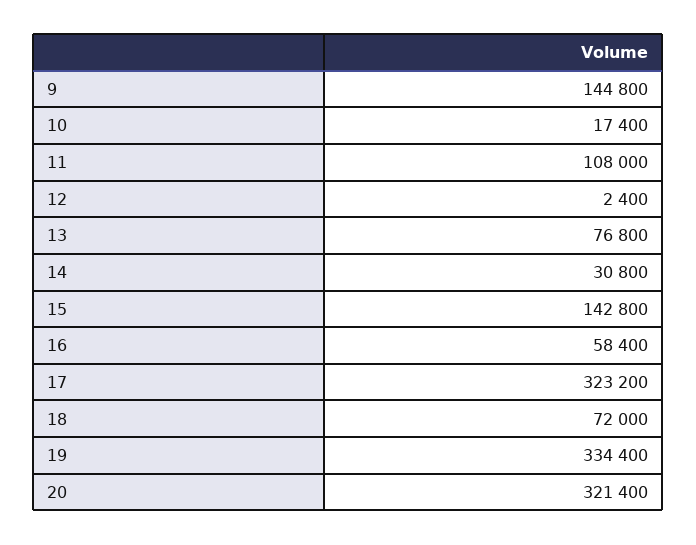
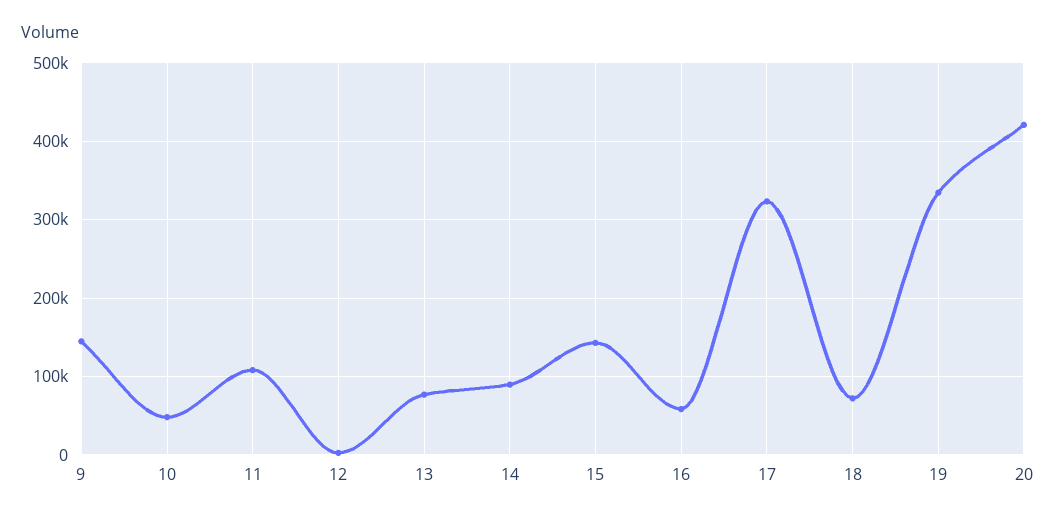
10: 17400 -> 50000
14: 30800 -> 90000
20: 321400 -> 420000

